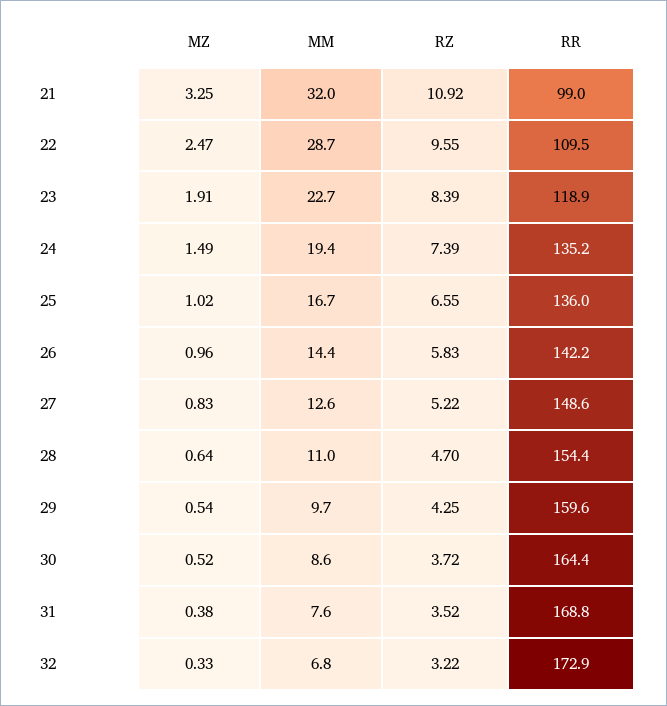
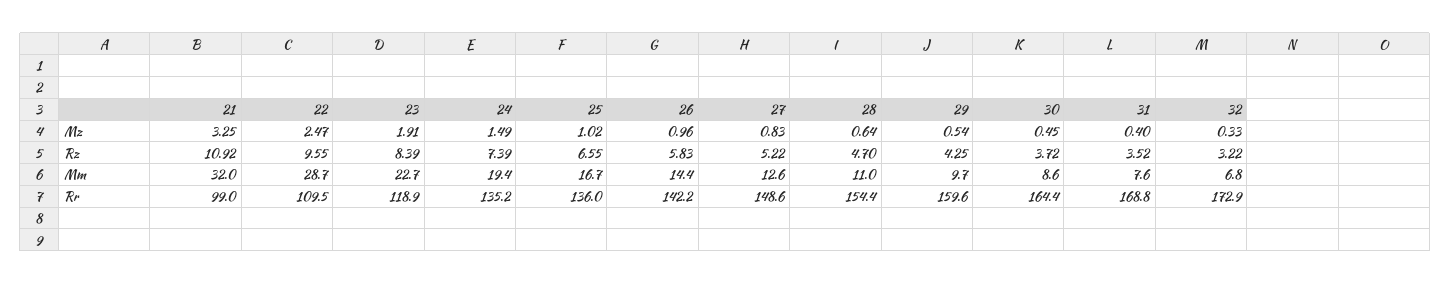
MZ, 30: 0.52 -> 0.45
MZ, 31: 0.38 -> 0.4

